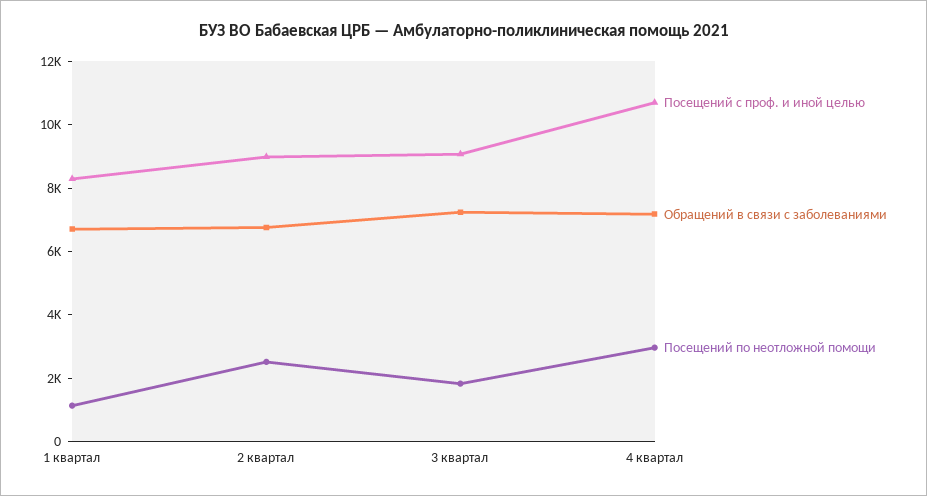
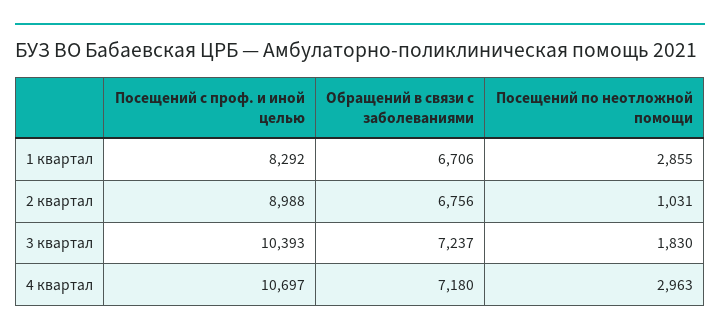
Посещений по неотложной помощи, 1 квартал: 1000 -> 2855
Посещений по неотложной помощи, 2 квартал: 2500 -> 1031
Посещений с проф. и иной целью, 3 квартал: 9000 -> 10393

